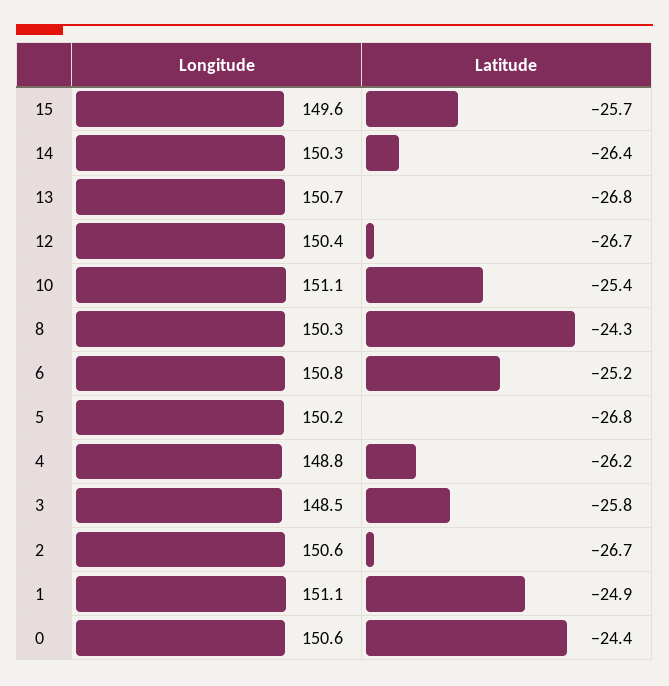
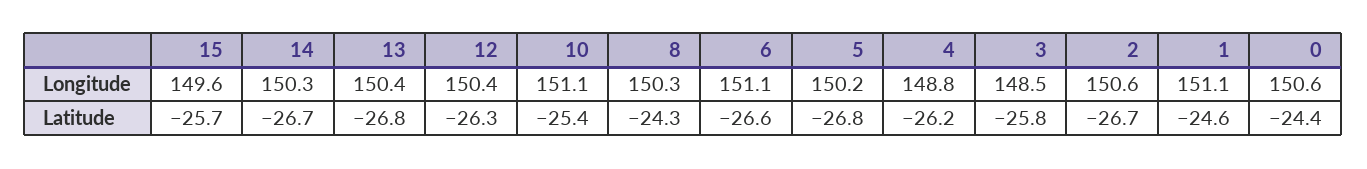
Latitude, 14: -26.4 -> -26.7
Longitude, 13: 150.7 -> 150.4
Latitude, 12: -26.7 -> -26.3
Longitude, 6: 150.8 -> 151.1
Latitude, 6: -25.2 -> -26.6
Latitude, 1: -24.9 -> -24.6

